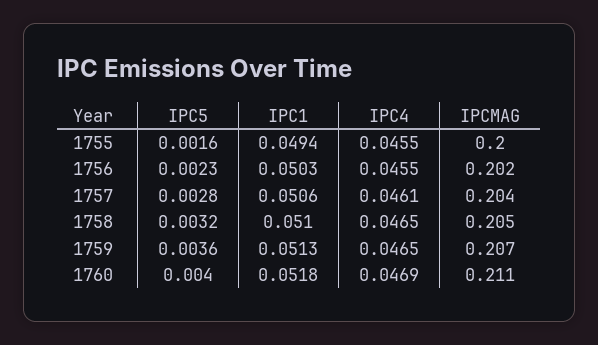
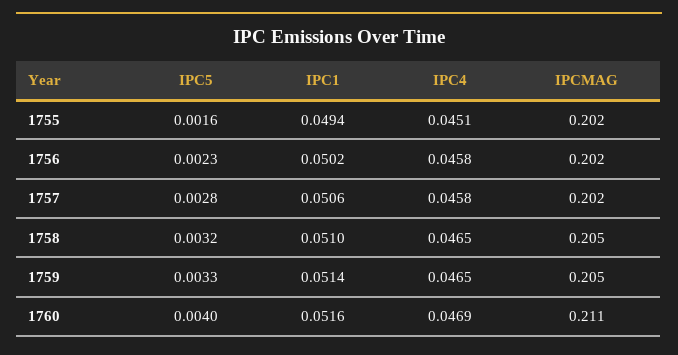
IPC4, 1755: 0.0455 -> 0.0451
IPCMAG, 1755: 0.2 -> 0.202
IPC1, 1756: 0.0503 -> 0.0502
IPC4, 1756: 0.0455 -> 0.0458
IPC4, 1757: 0.0461 -> 0.0458
IPCMAG, 1757: 0.204 -> 0.202
IPC5, 1759: 0.0036 -> 0.0033
IPC1, 1759: 0.0513 -> 0.0514
IPCMAG, 1759: 0.207 -> 0.205
IPC1, 1760: 0.0518 -> 0.0516

